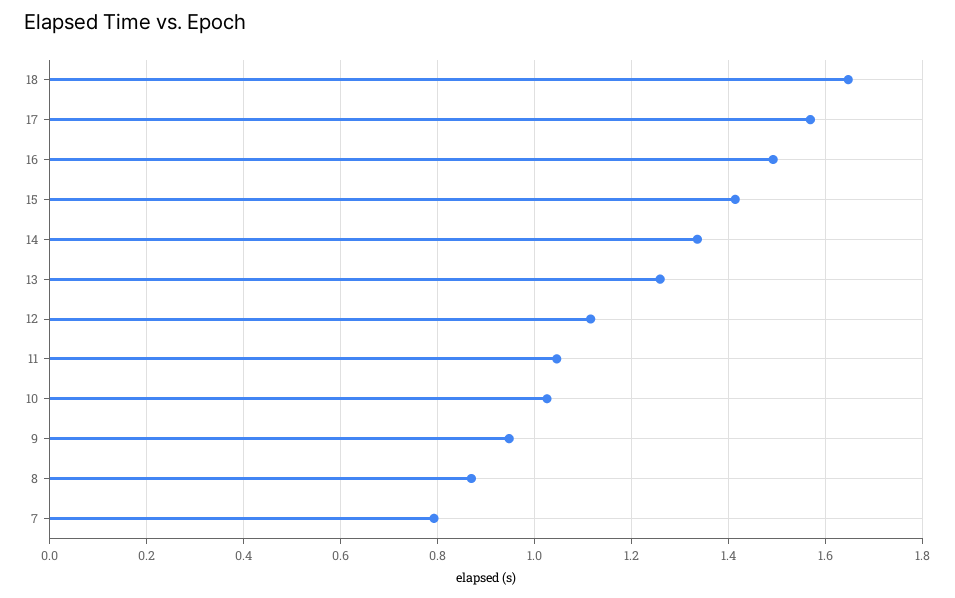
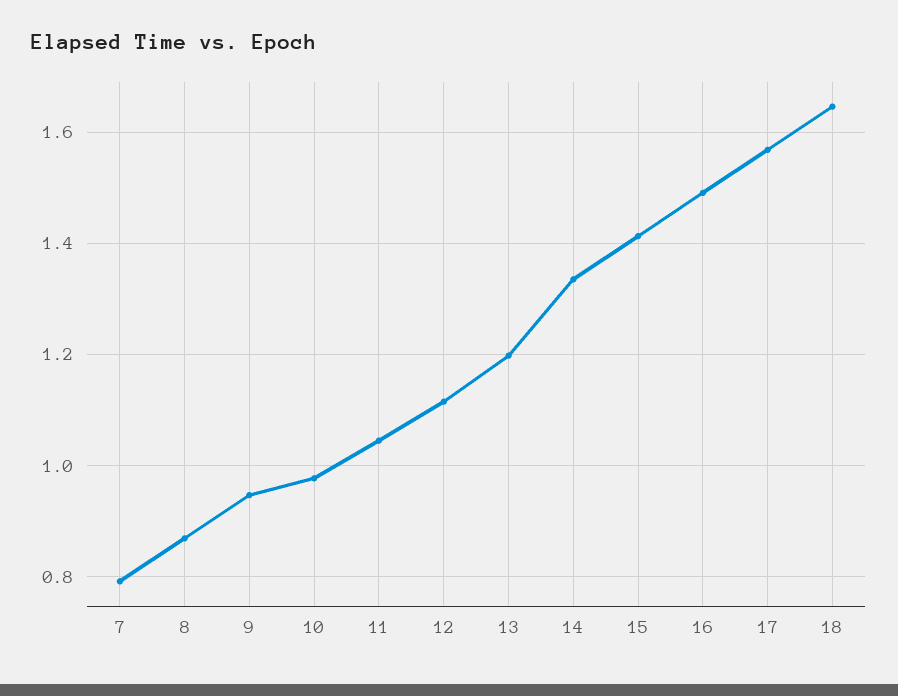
13: 1.26 -> 1.2
10: 1.02 -> 0.98

